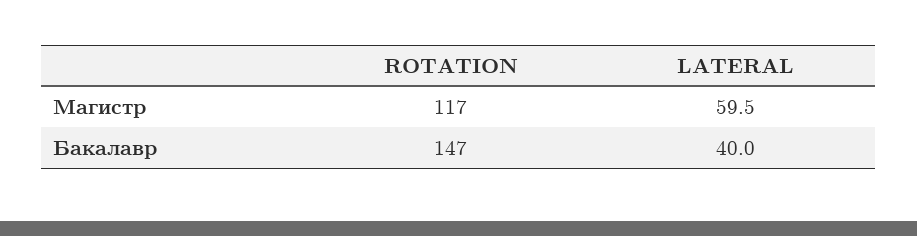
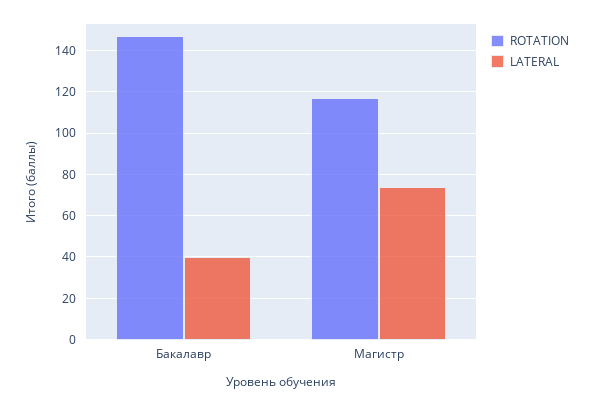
LATERAL, Магистр: 59.5 -> 75

